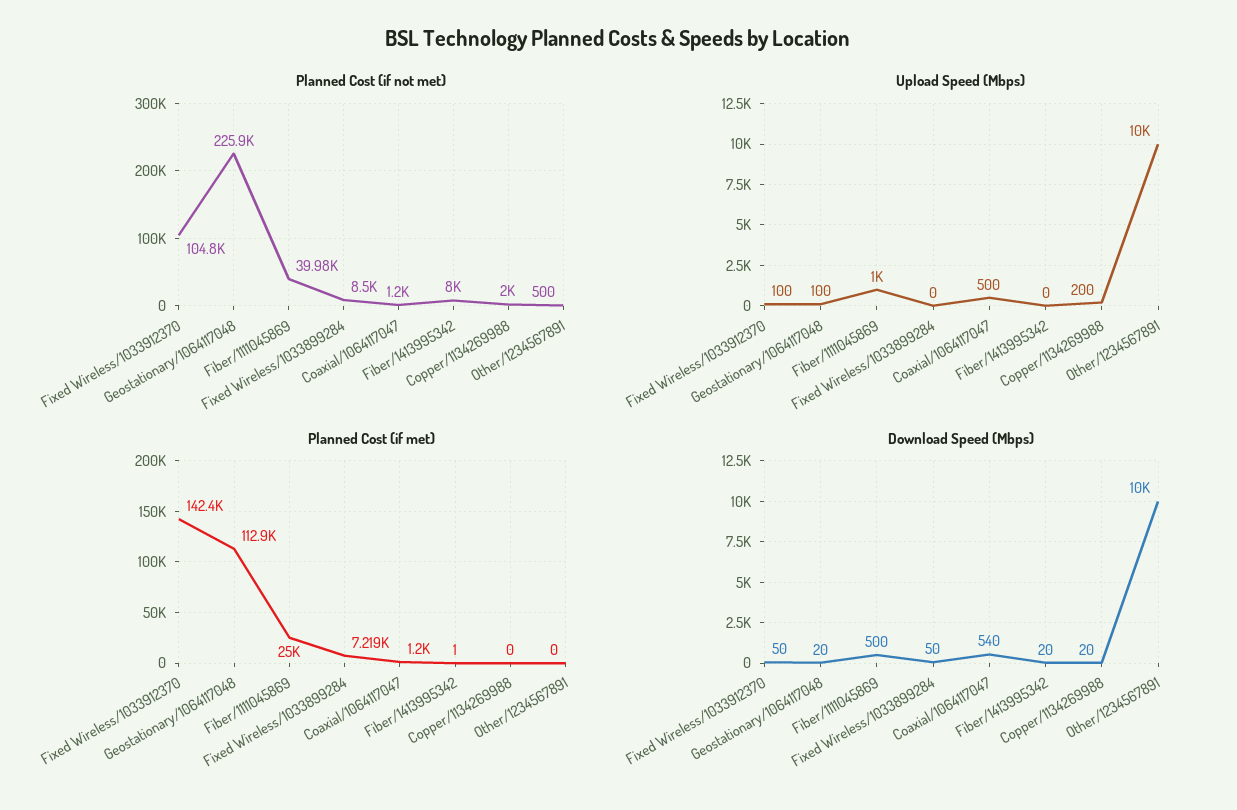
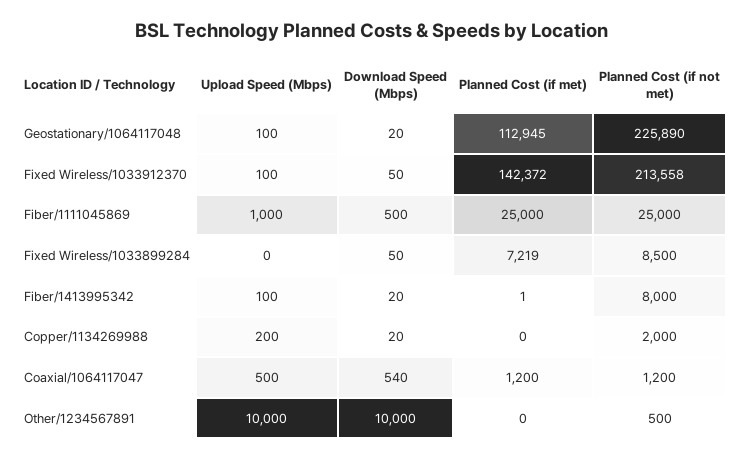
Planned Cost (if not met), Fixed Wireless/1033912370: 104800 -> 213558
Planned Cost (if not met), Fiber/1111045869: 39980 -> 25000
Upload Speed (Mbps), Fiber/1413995342: 0 -> 100

